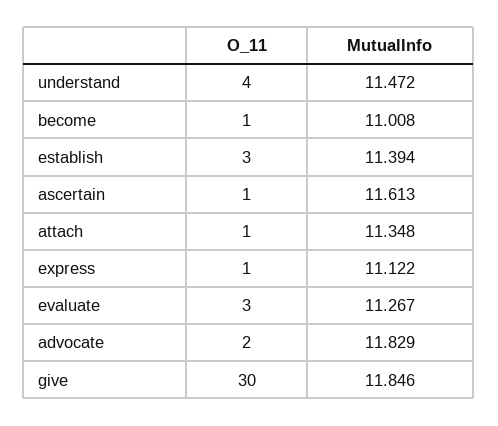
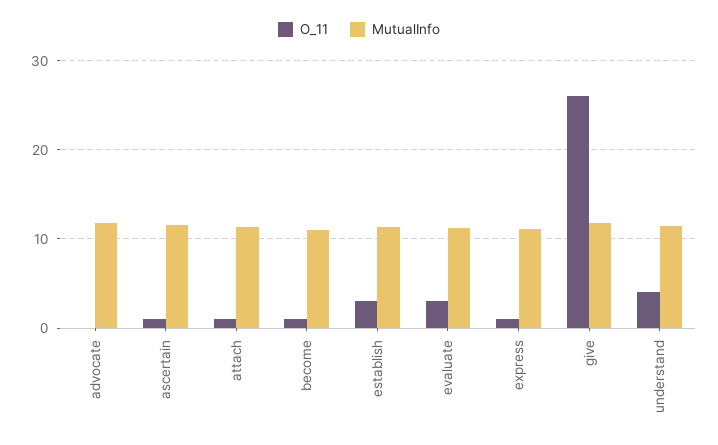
O_11, advocate: 2 -> 0
O_11, give: 30 -> 26

